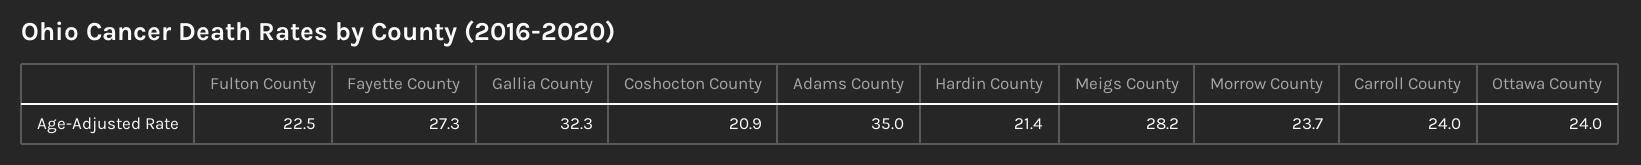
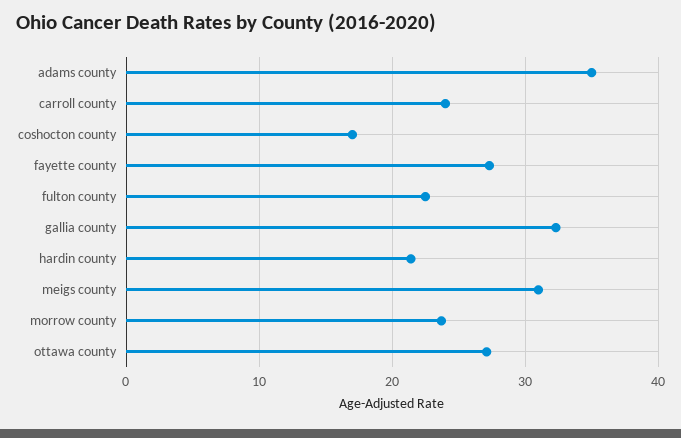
Coshocton County: 20.9 -> 17
Meigs County: 28.2 -> 31
Ottawa County: 24 -> 27

